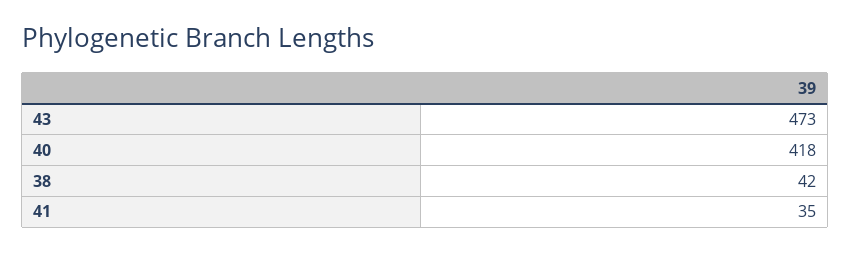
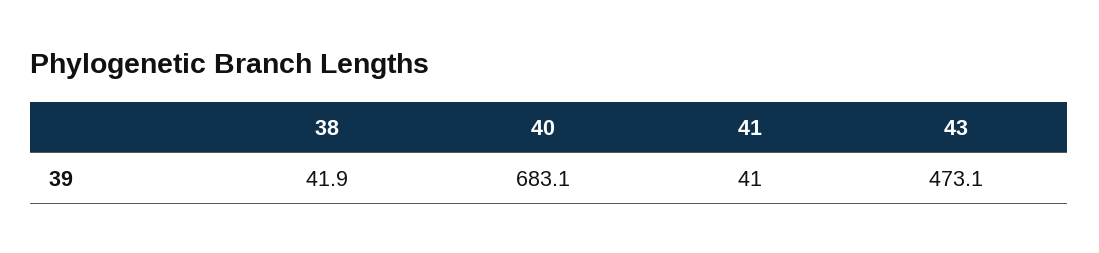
40: 418 -> 683.1
41: 35 -> 41

